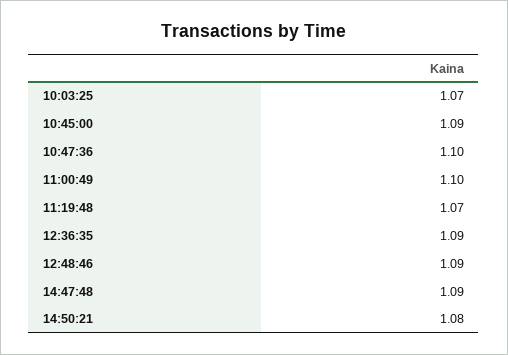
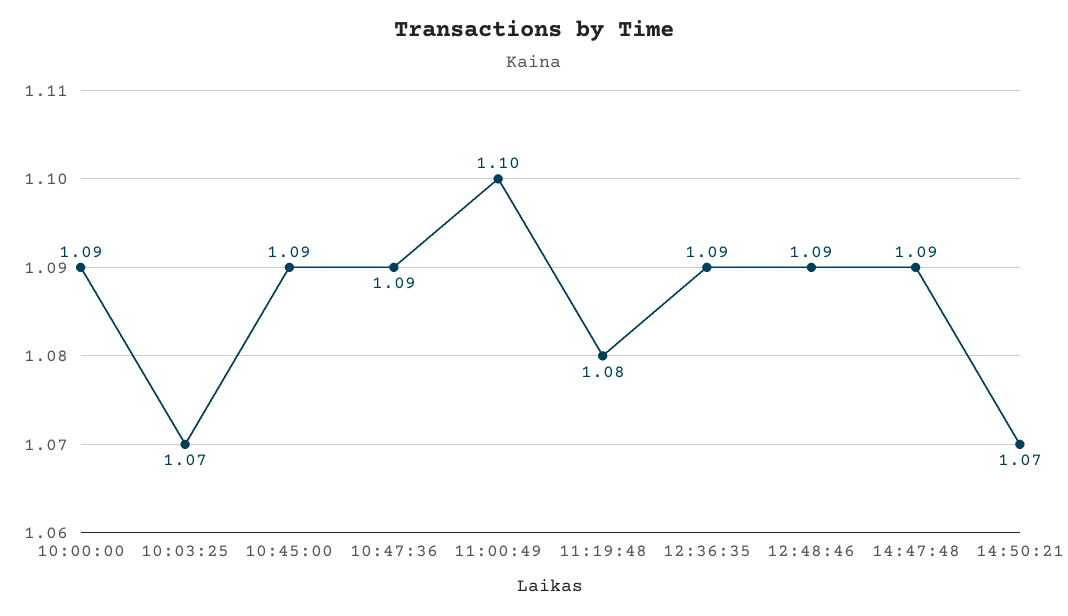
10:47:36: 1.1 -> 1.09
11:19:48: 1.07 -> 1.08
14:50:21: 1.08 -> 1.07
10:00:00: none -> 1.09

